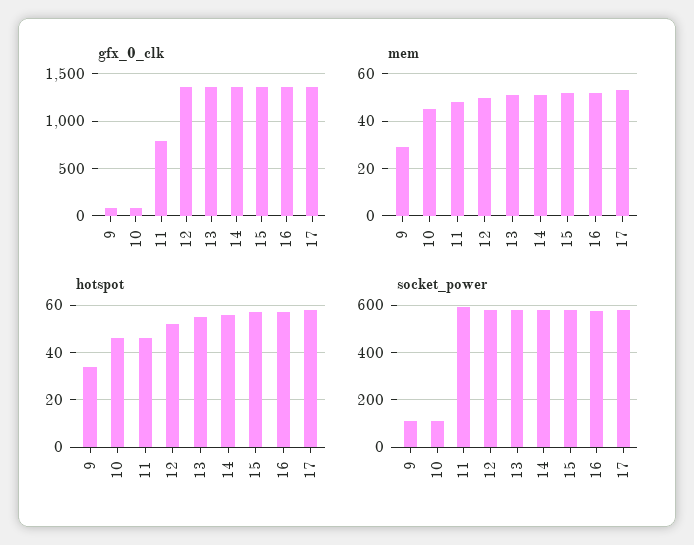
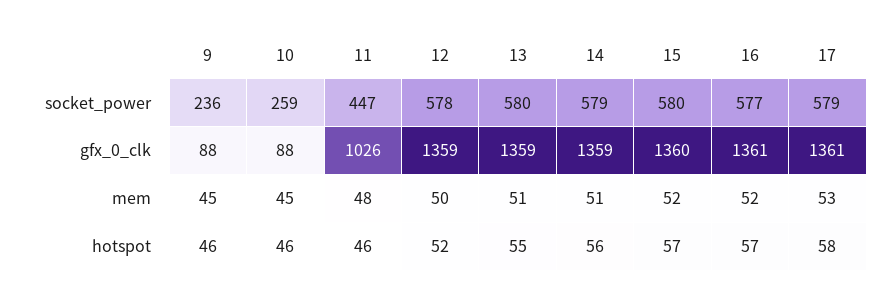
gfx_0_clk, 11: 800 -> 1026
mem, 9: 30 -> 45
hotspot, 9: 35 -> 46
socket_power, 9: 100 -> 236
socket_power, 10: 100 -> 259
socket_power, 11: 600 -> 447

